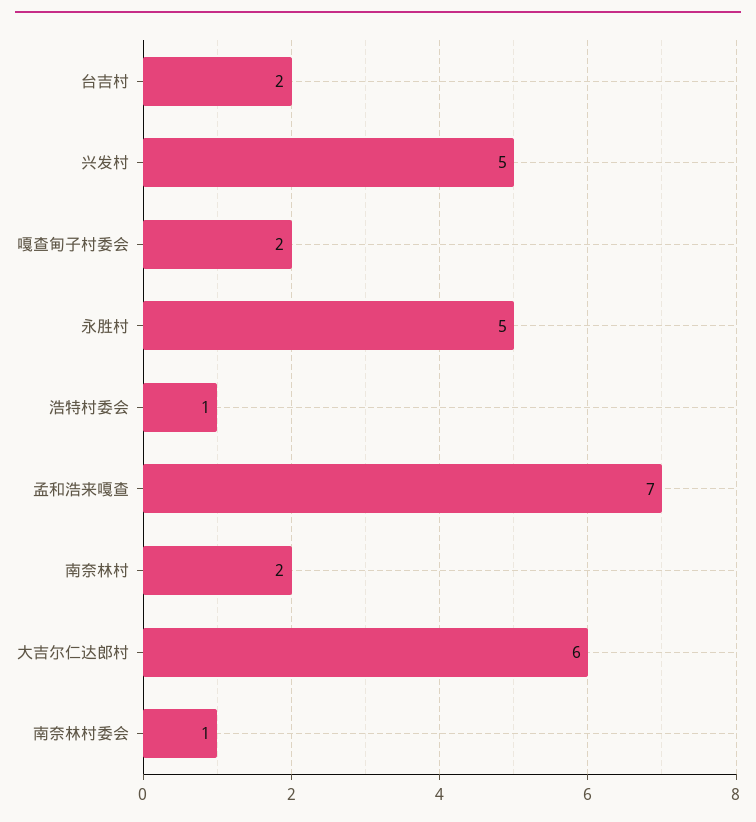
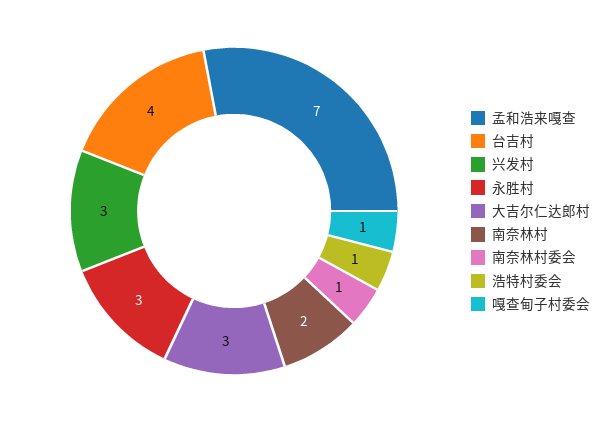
台吉村: 2 -> 4
兴发村: 5 -> 3
嘎查甸子村委会: 2 -> 1
永胜村: 5 -> 3
大吉尔仁达郎村: 6 -> 3

